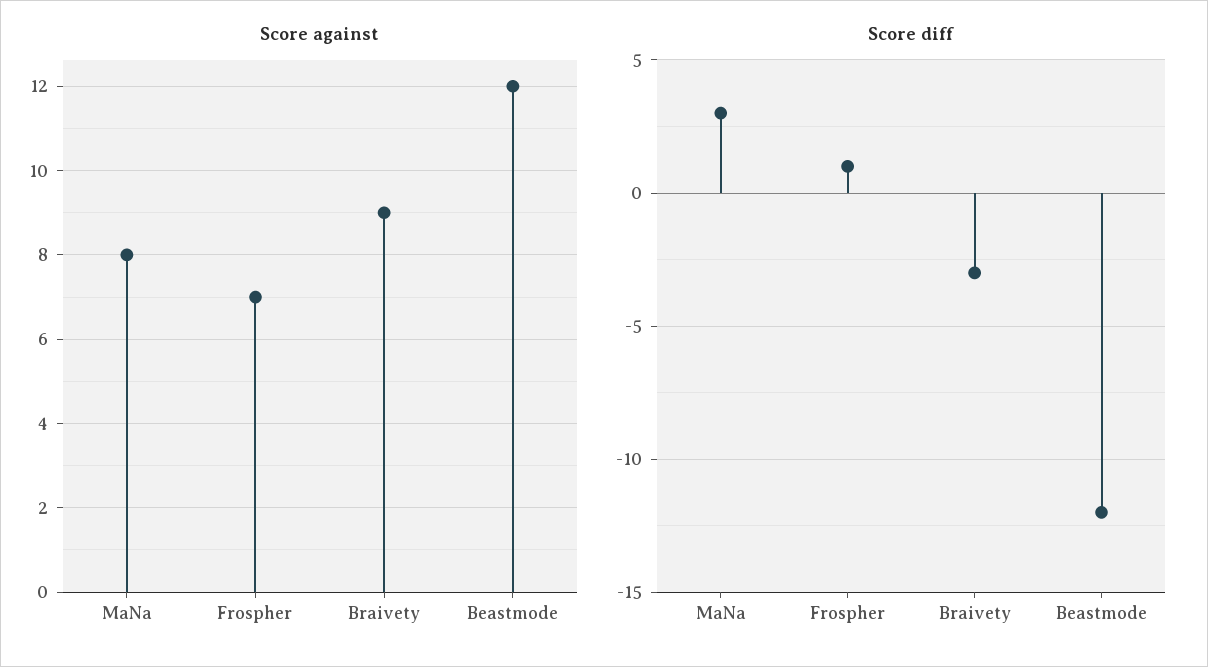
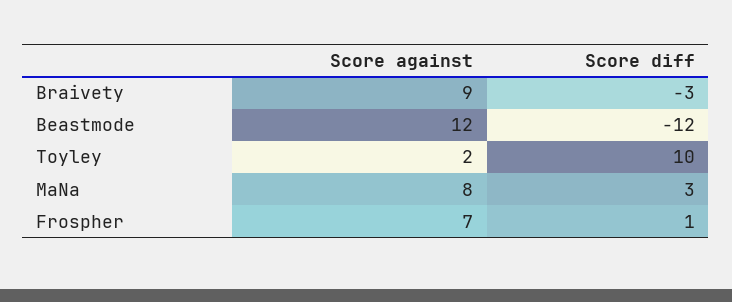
Score against, Toyley: none -> 2
Score diff, Toyley: none -> 10

